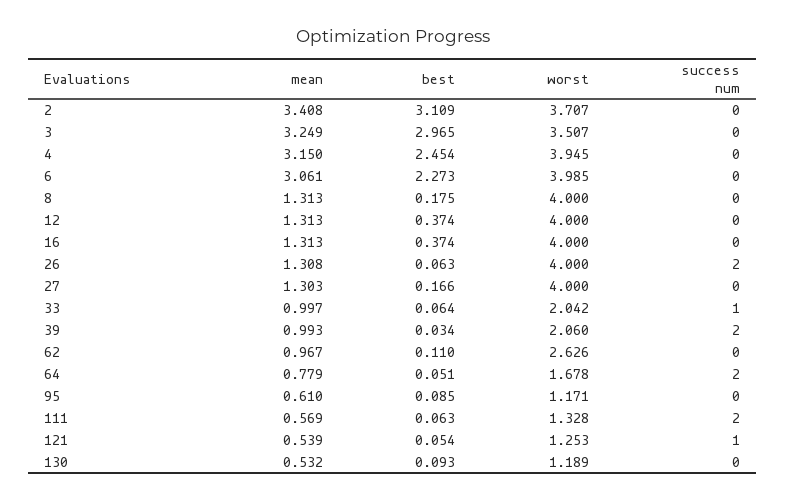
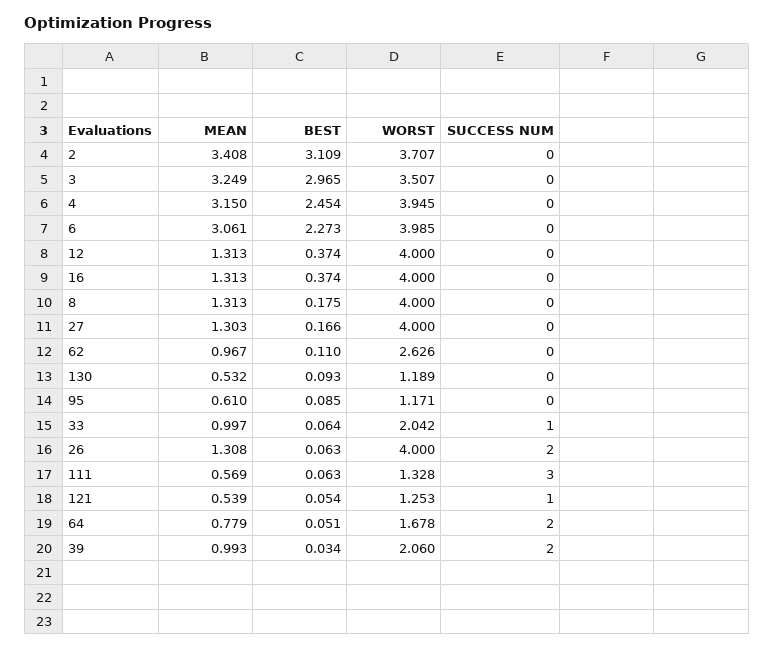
success num, 111: 2 -> 3

